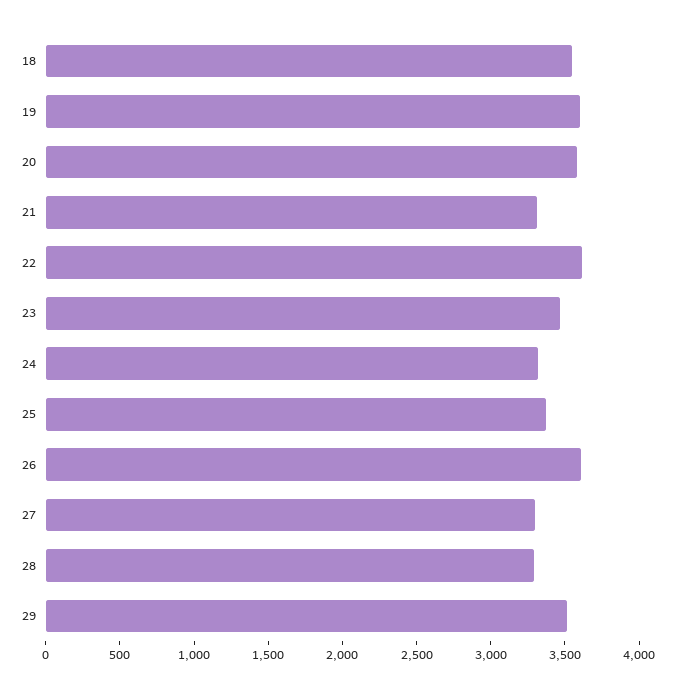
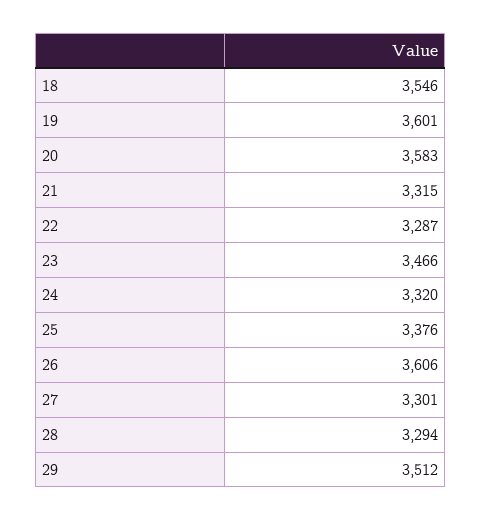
22: 3600 -> 3287

